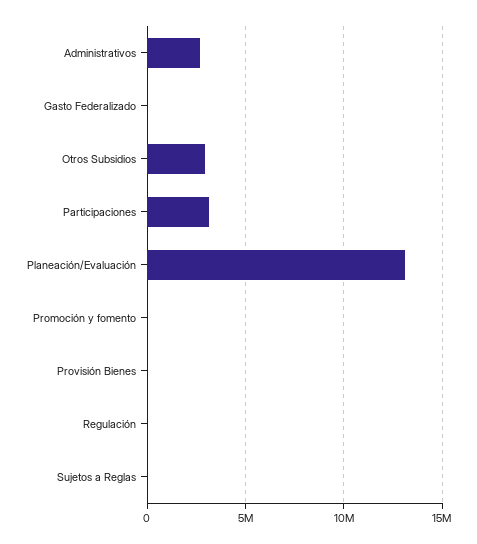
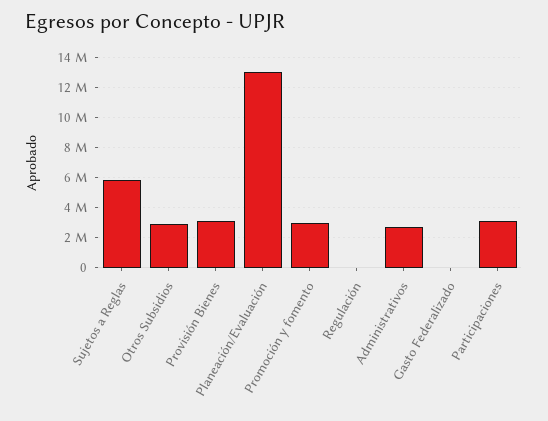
Promoción y fomento: 0 -> 3000000
Provisión Bienes: 0 -> 3000000
Sujetos a Reglas: 0 -> 6000000

